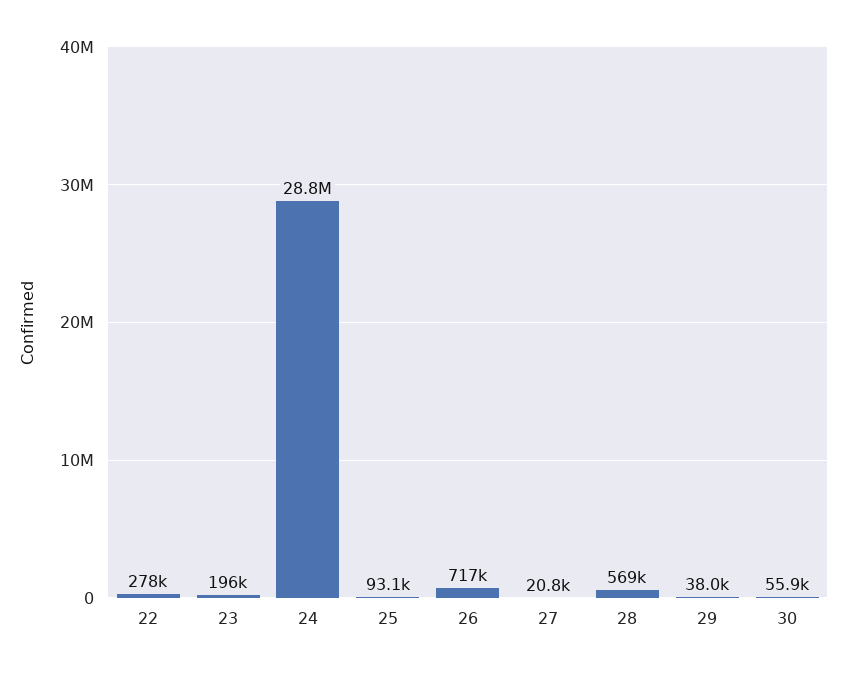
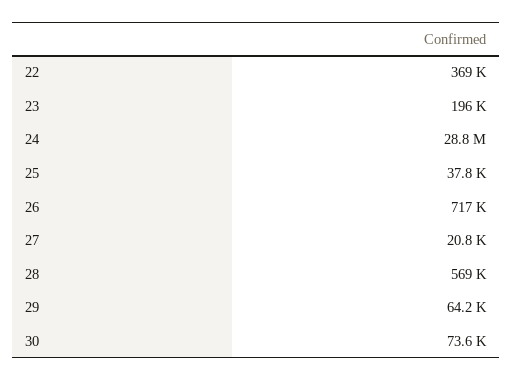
22: 278000 -> 369000
25: 93100 -> 37800
29: 38000 -> 64200
30: 55900 -> 73600

